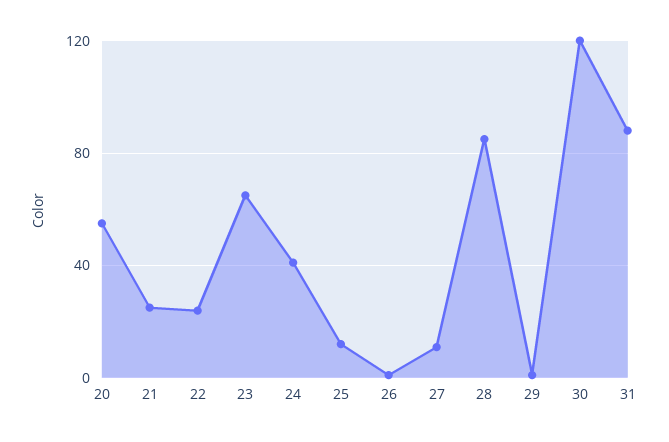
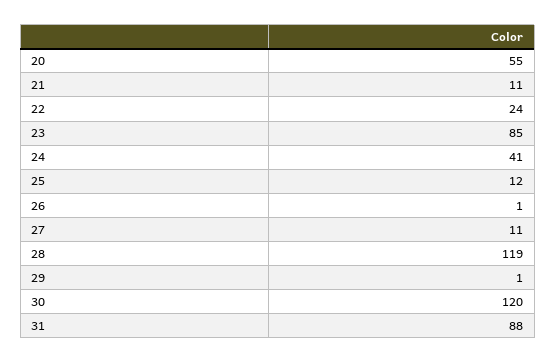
21: 25 -> 11
23: 65 -> 85
28: 85 -> 119

